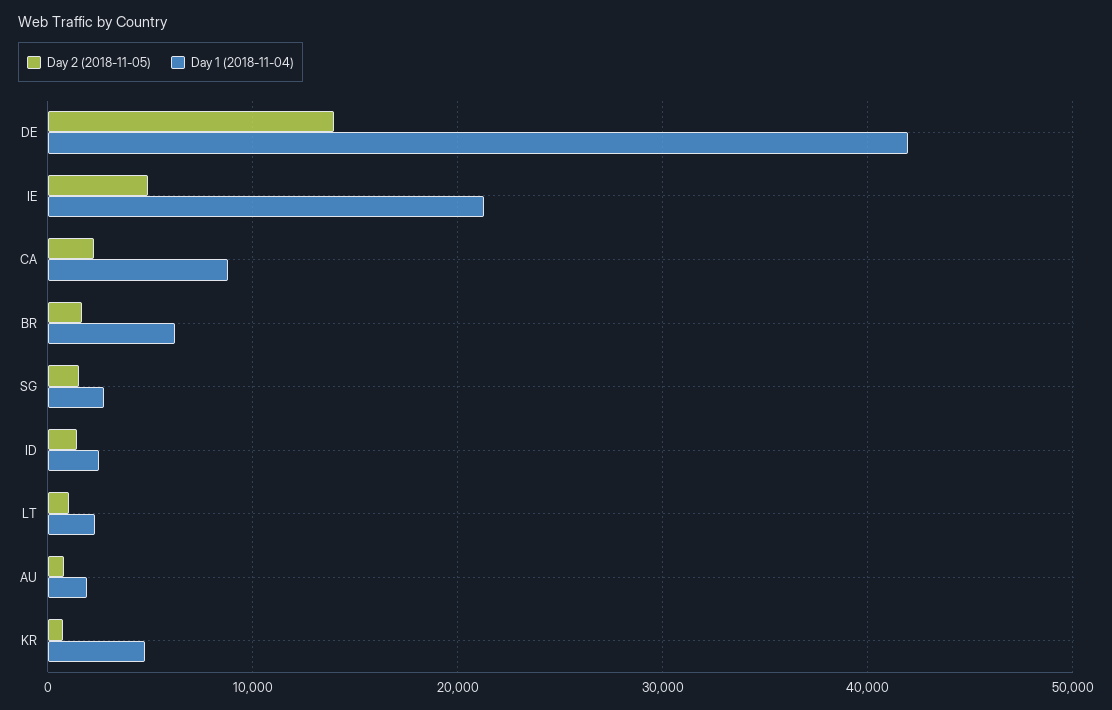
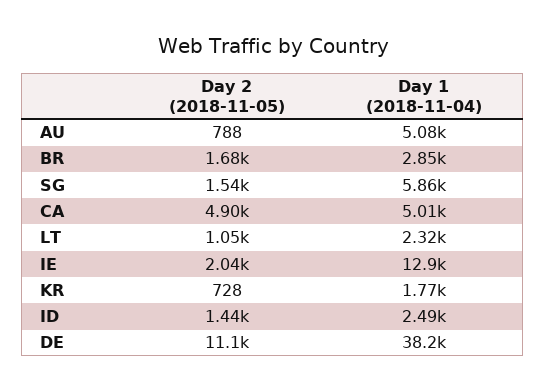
Day 2 (2018-11-05), DE: 14000 -> 11100
Day 1 (2018-11-04), DE: 42000 -> 38200
Day 2 (2018-11-05), IE: 5000 -> 2040
Day 1 (2018-11-04), IE: 21000 -> 12900
Day 2 (2018-11-05), CA: 2000 -> 4900
Day 1 (2018-11-04), CA: 9000 -> 5010
Day 1 (2018-11-04), BR: 6000 -> 2850
Day 1 (2018-11-04), SG: 3000 -> 5860
Day 1 (2018-11-04), AU: 2000 -> 5080
Day 1 (2018-11-04), KR: 5000 -> 1770

